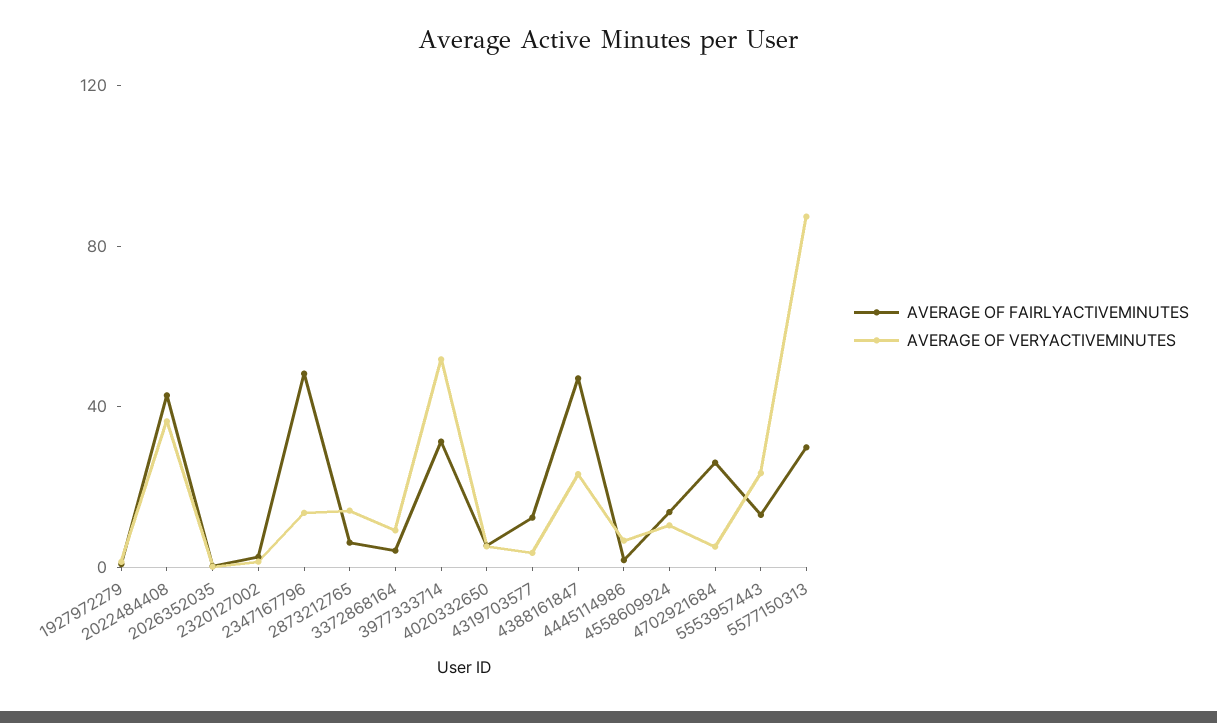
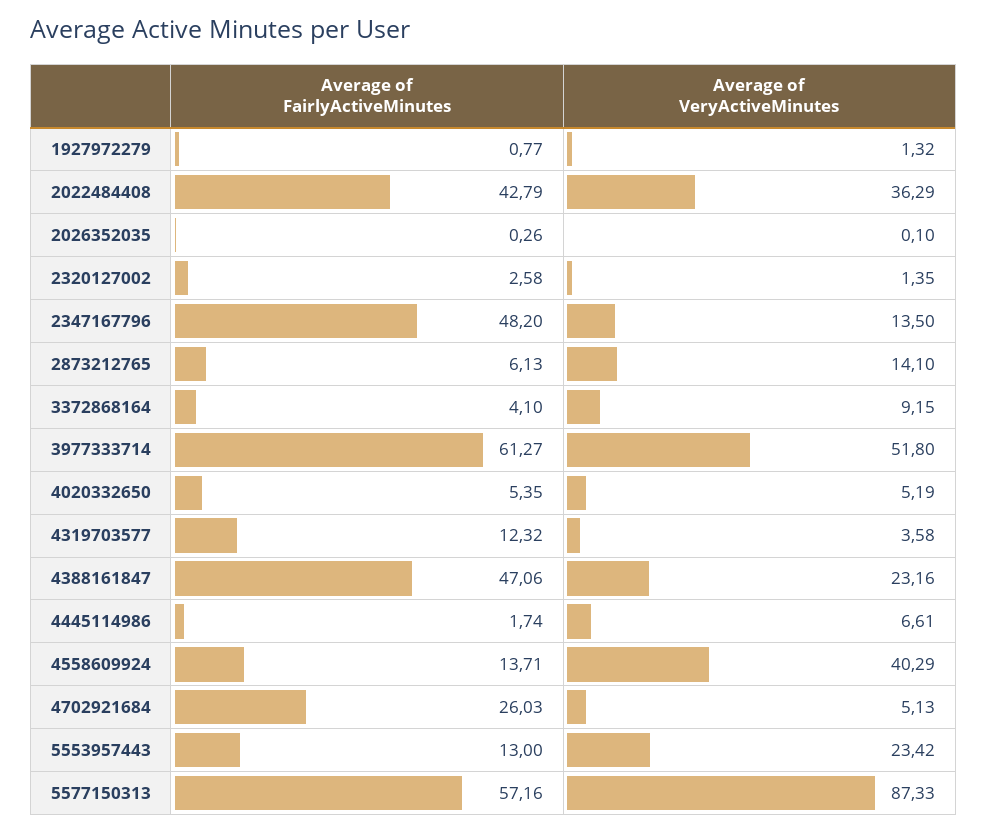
AVERAGE OF FAIRLYACTIVEMINUTES, 3977333714: 30 -> 61.27
AVERAGE OF VERYACTIVEMINUTES, 4558609924: 10 -> 40.29
AVERAGE OF FAIRLYACTIVEMINUTES, 5577150313: 30 -> 57.16

